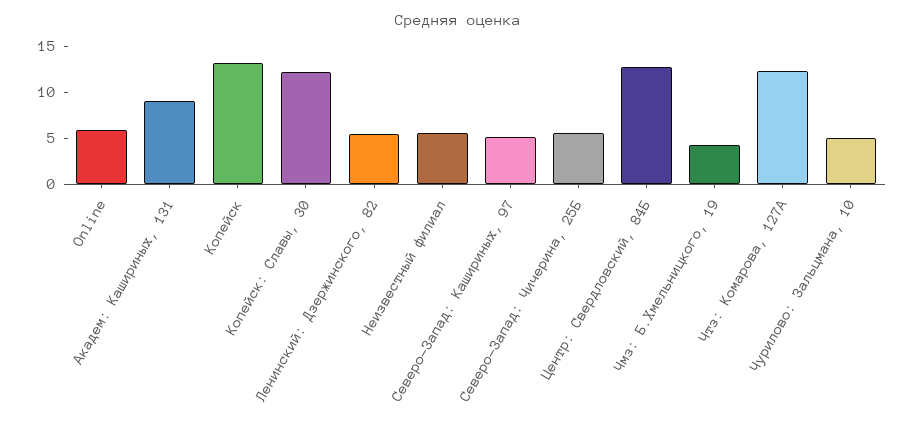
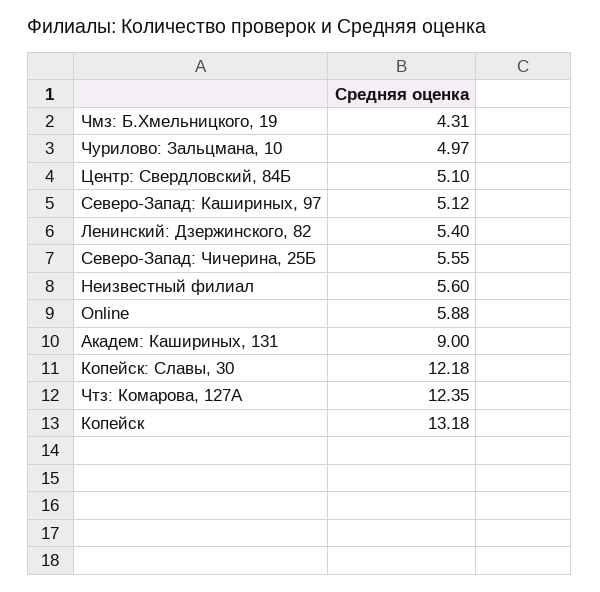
Центр: Свердловский, 84Б: 13 -> 5.1

